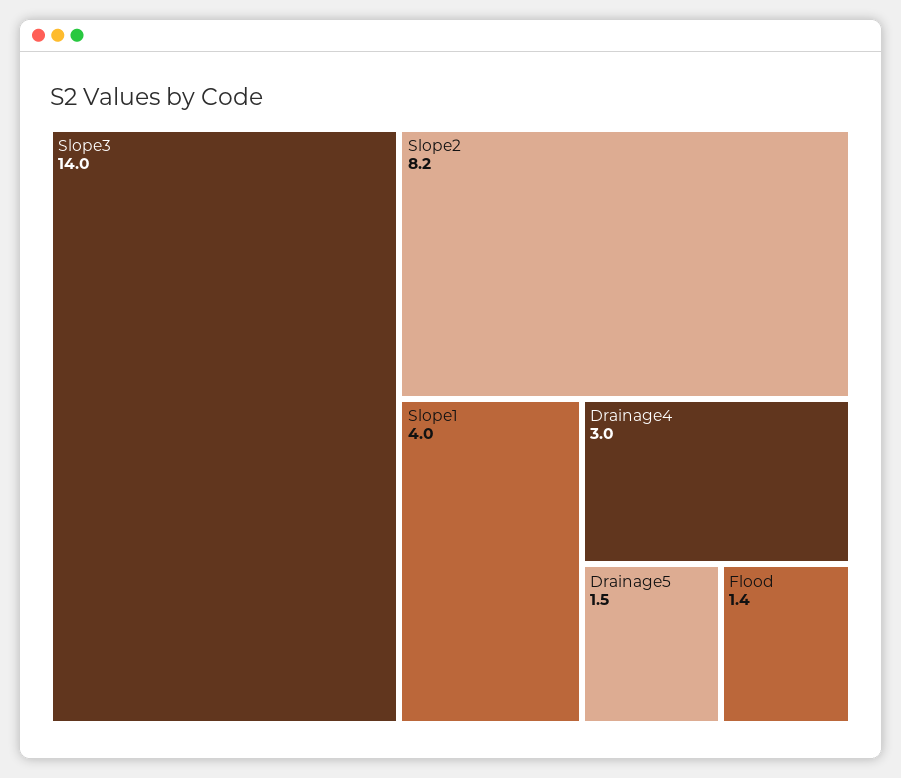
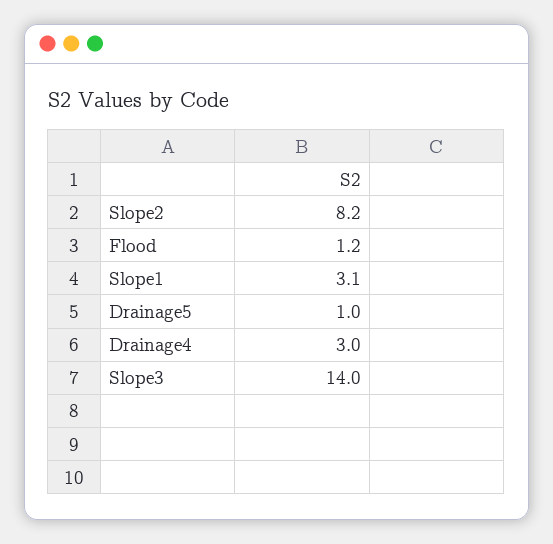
Slope1: 4 -> 3.1
Drainage5: 1.5 -> 1
Flood: 1.4 -> 1.2

